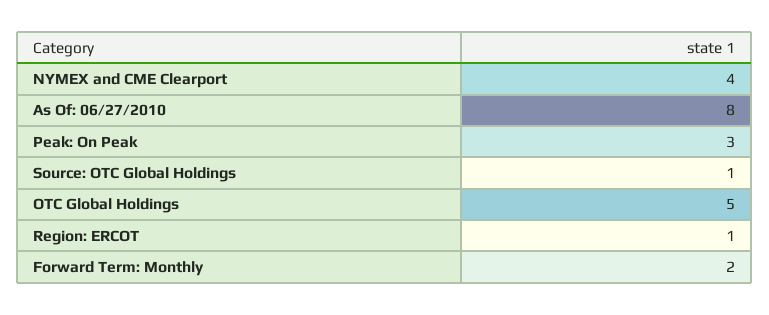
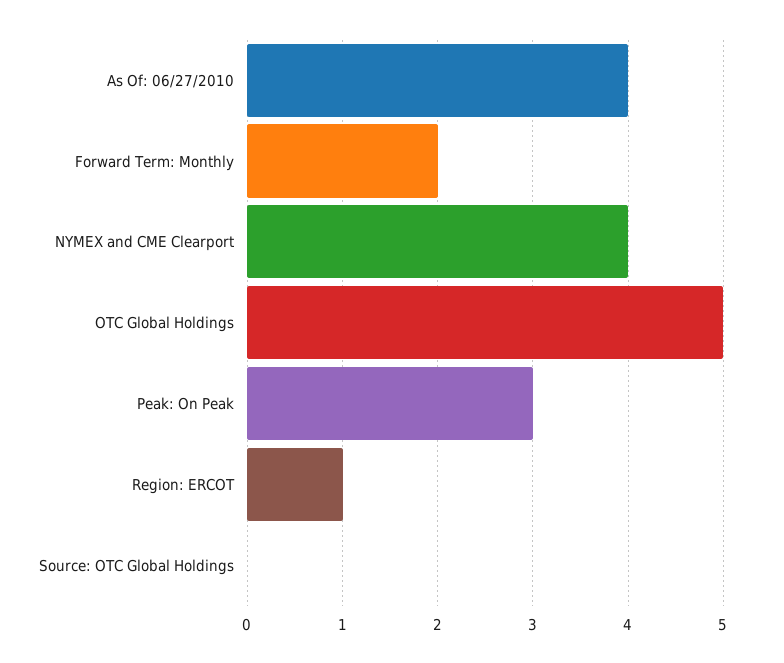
As Of: 06/27/2010: 8 -> 4
Source: OTC Global Holdings: 1 -> 0

